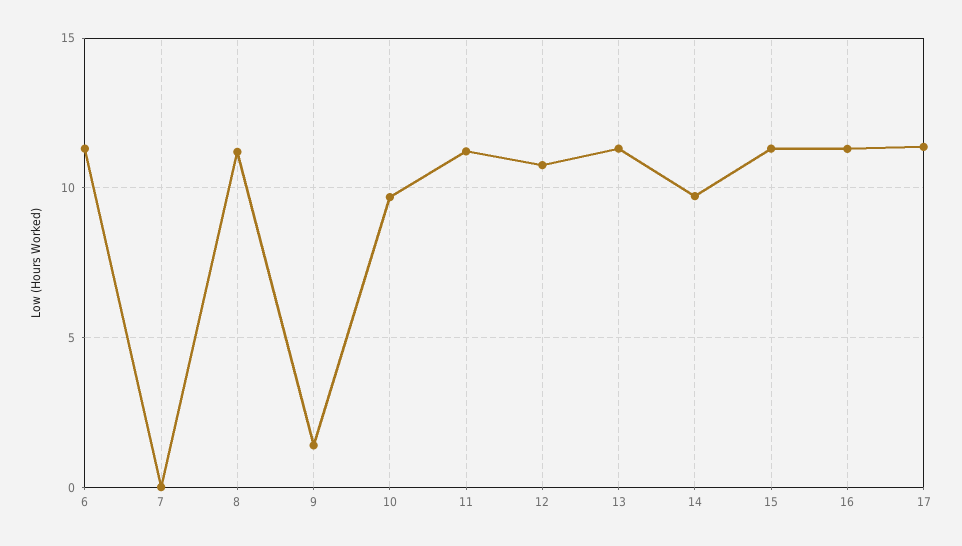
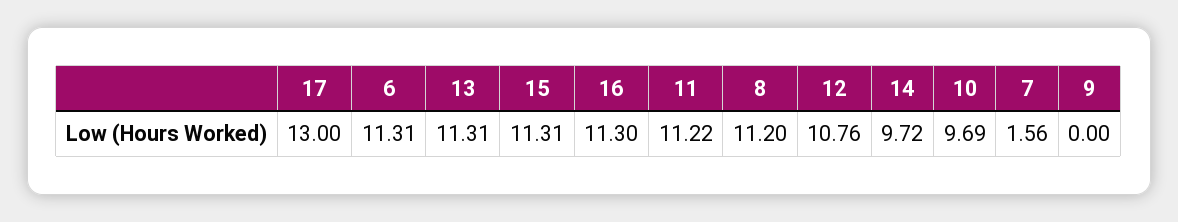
7: 0 -> 1.56
9: 1.5 -> 0
17: 11.5 -> 13

